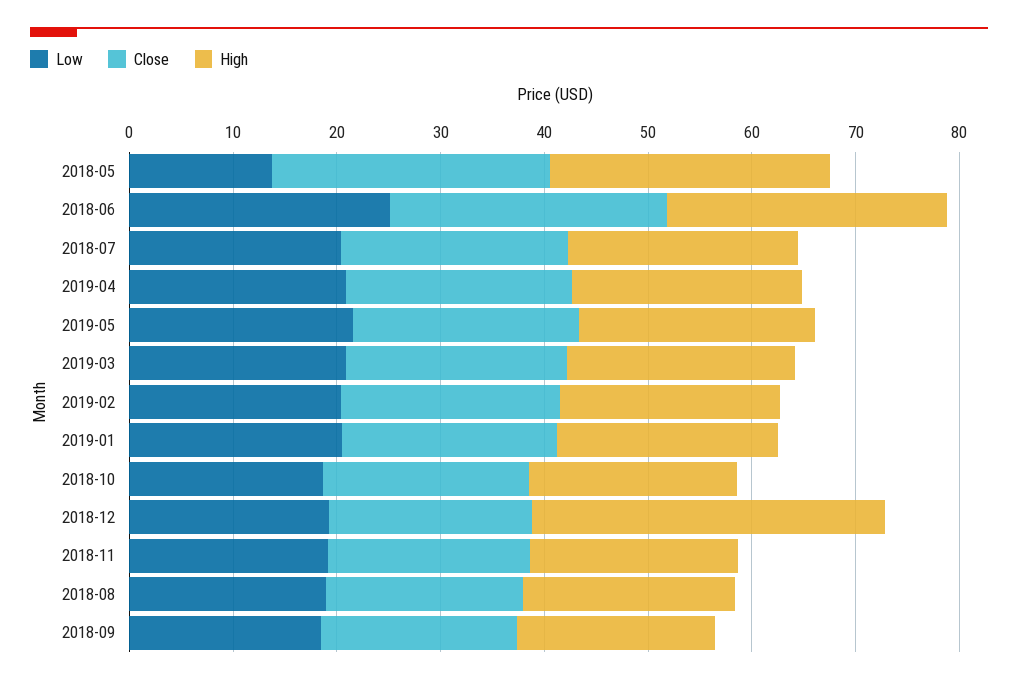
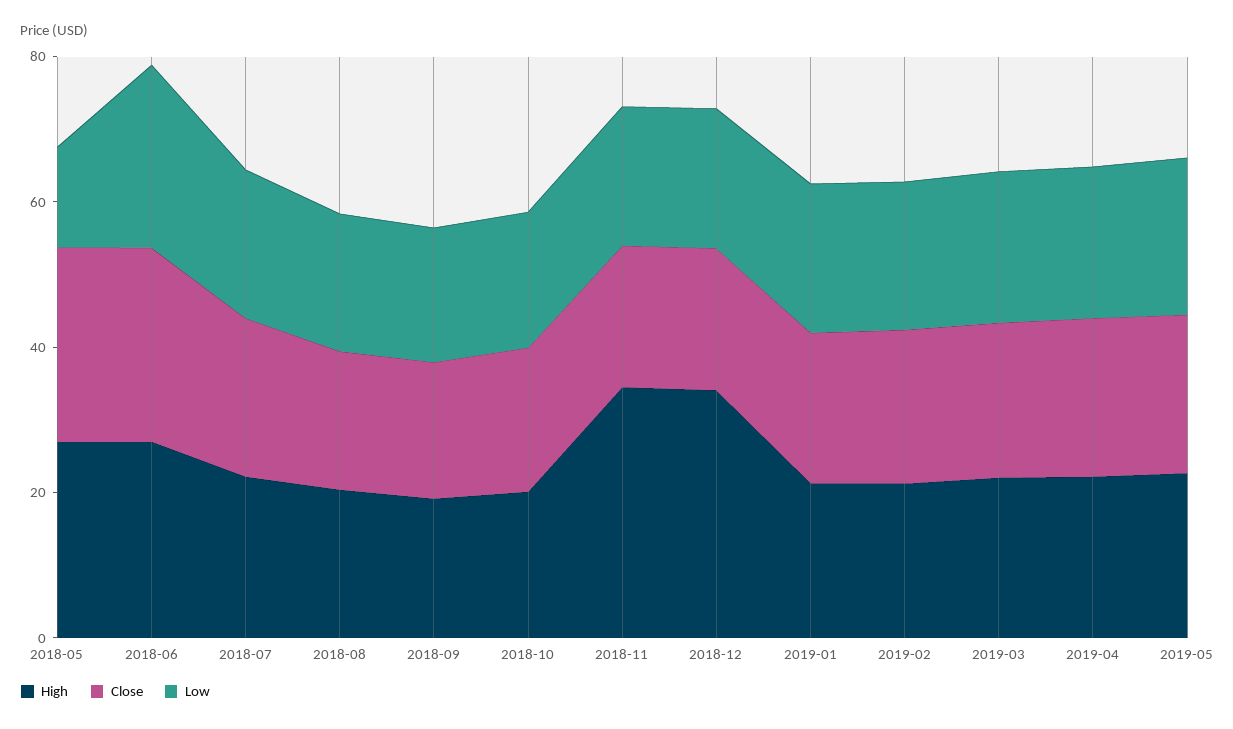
High, 2018-11: 20 -> 35

